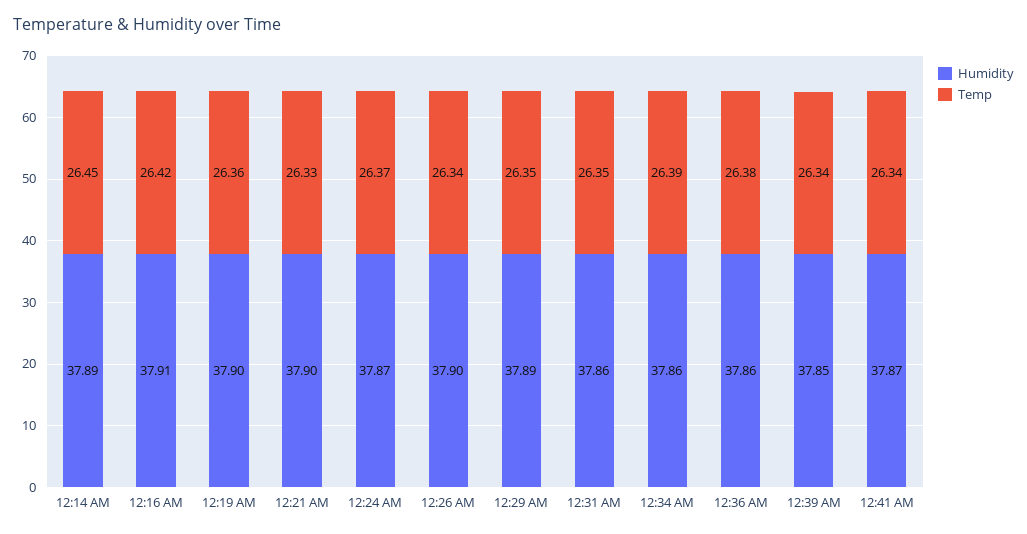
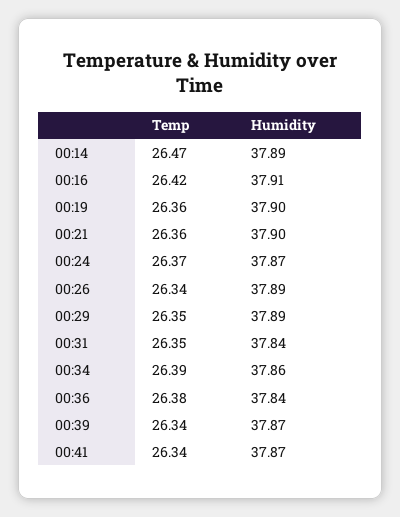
Temp, 12:14 AM: 26.45 -> 26.47
Temp, 12:21 AM: 26.33 -> 26.36
Humidity, 12:26 AM: 37.9 -> 37.89
Humidity, 12:31 AM: 37.86 -> 37.84
Humidity, 12:36 AM: 37.86 -> 37.84
Humidity, 12:39 AM: 37.85 -> 37.87

